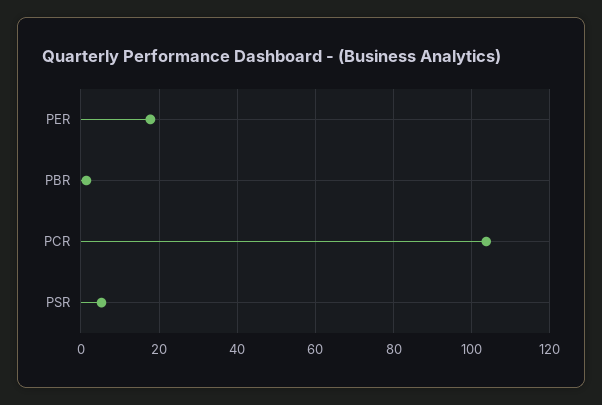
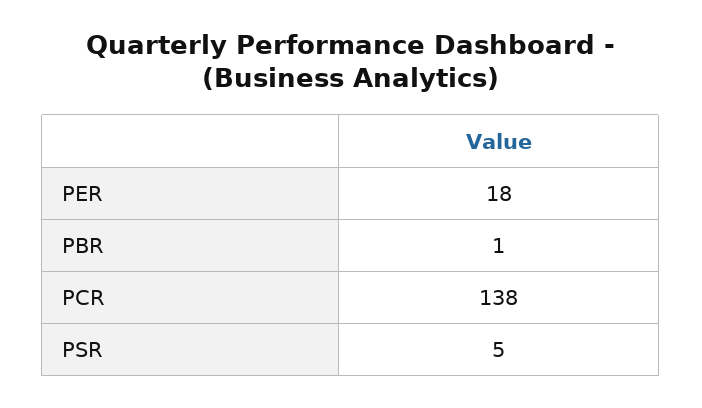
PCR: 104 -> 138

